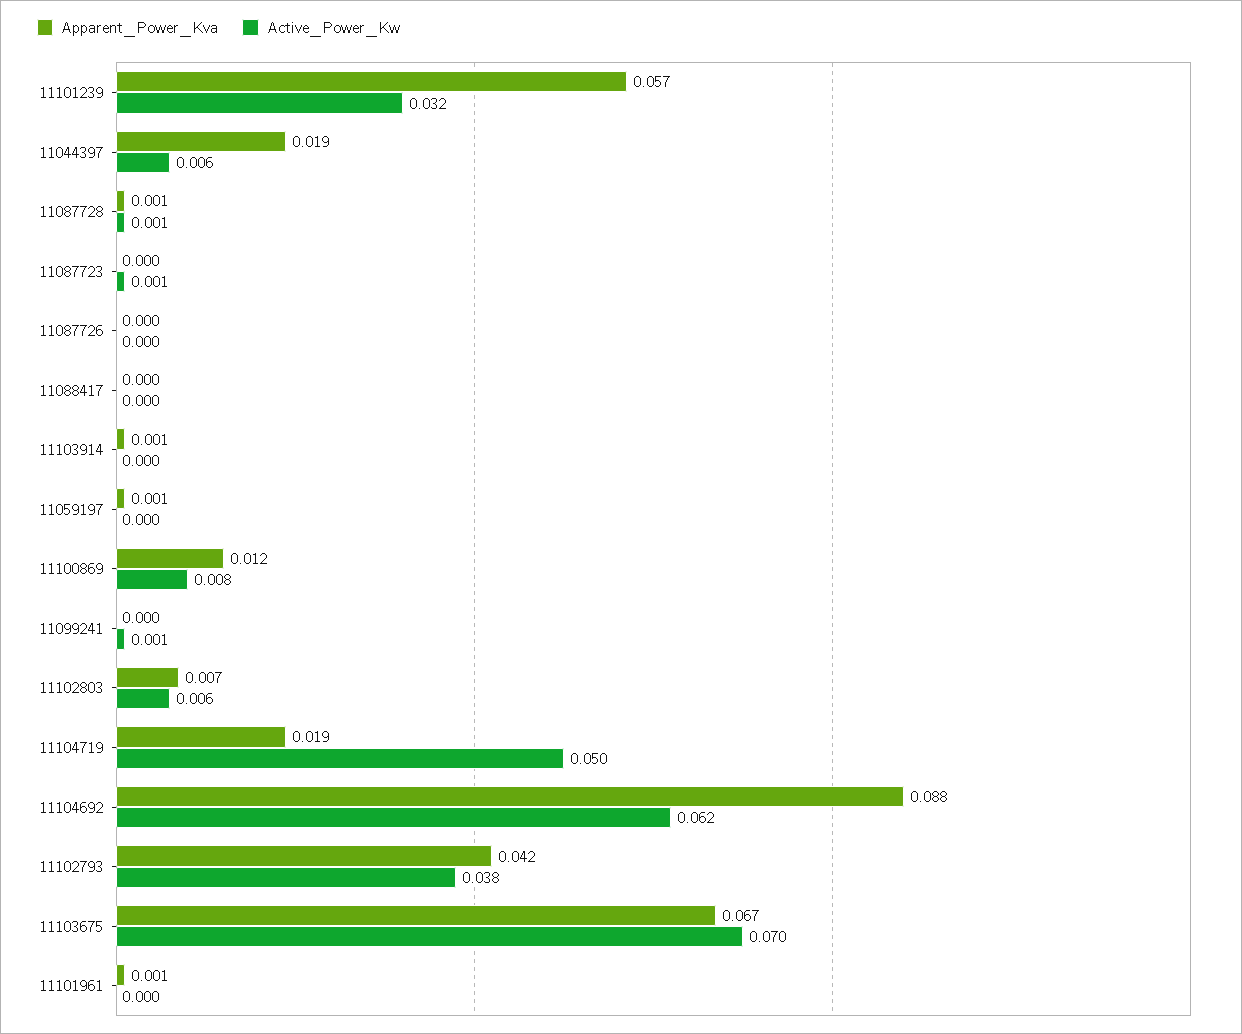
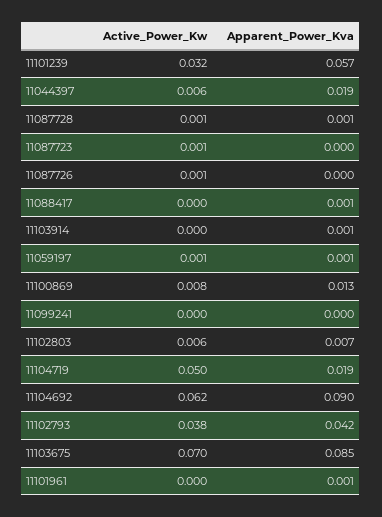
Active_Power_Kw, 11087726: 0 -> 0.001
Apparent_Power_Kva, 11088417: 0 -> 0.001
Active_Power_Kw, 11059197: 0 -> 0.001
Apparent_Power_Kva, 11100869: 0.012 -> 0.013
Active_Power_Kw, 11099241: 0.001 -> 0
Apparent_Power_Kva, 11104692: 0.088 -> 0.09
Apparent_Power_Kva, 11103675: 0.067 -> 0.085

